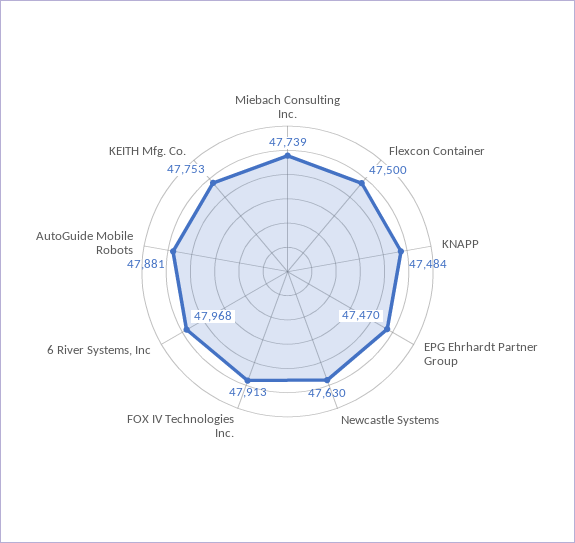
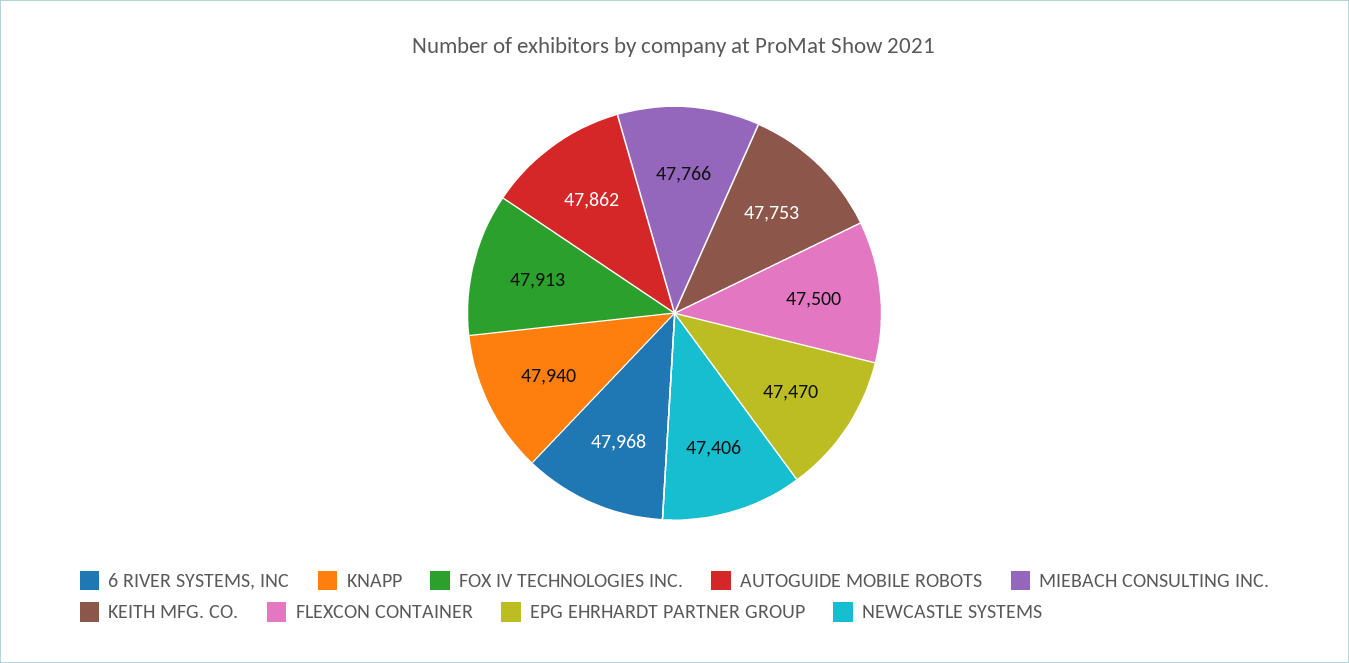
Miebach Consulting Inc.: 47739 -> 47766
KNAPP: 47484 -> 47940
Newcastle Systems: 47630 -> 47406
AutoGuide Mobile Robots: 47881 -> 47862

